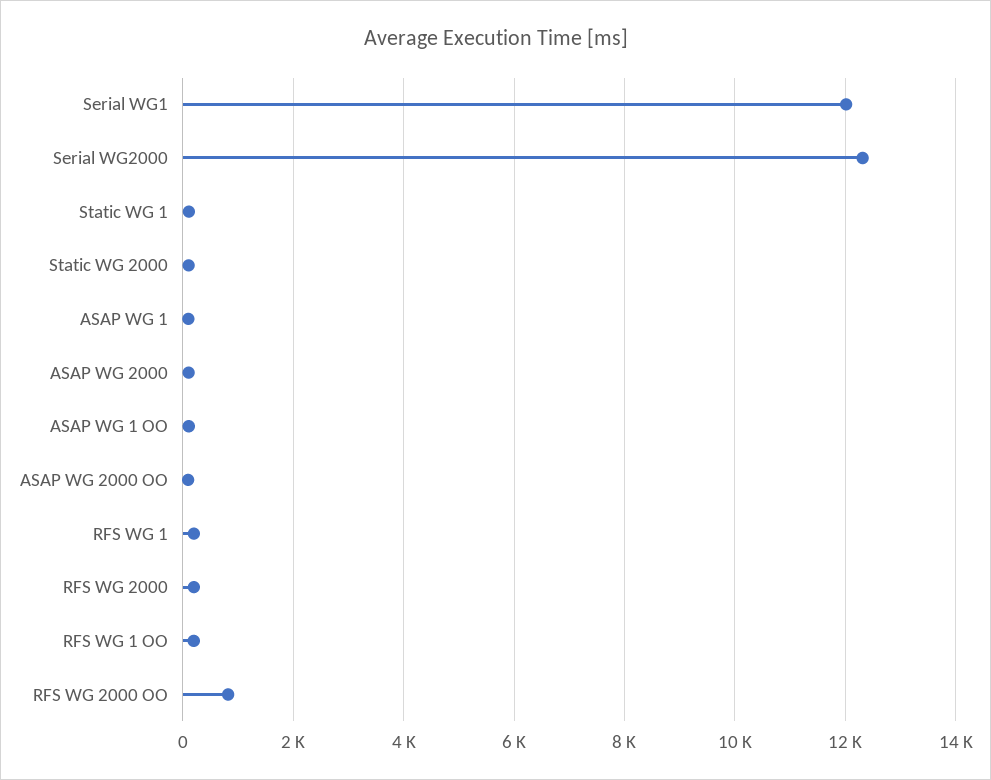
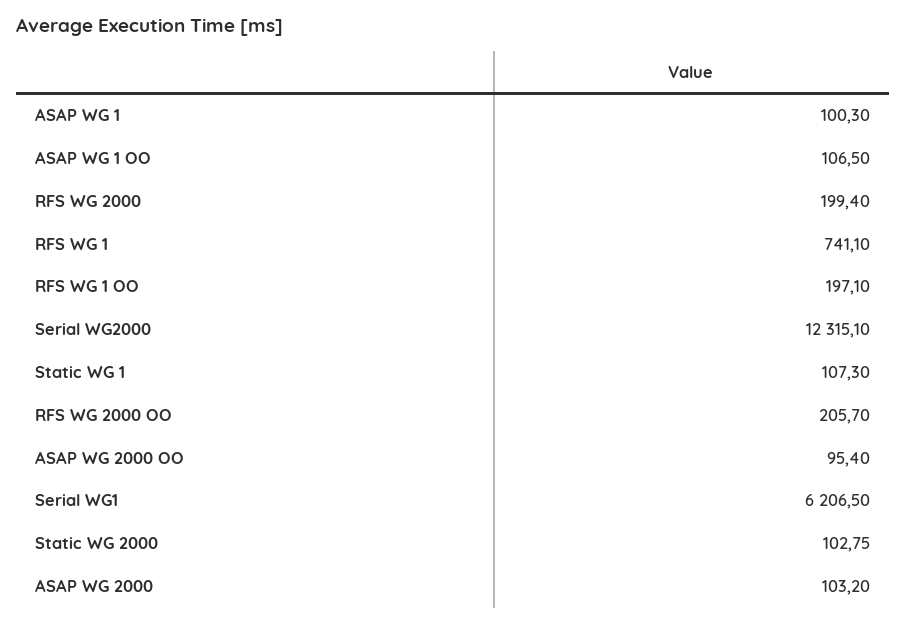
Serial WG1: 12000 -> 6206.5
RFS WG 1: 200 -> 741.1
RFS WG 2000 OO: 800 -> 205.7

